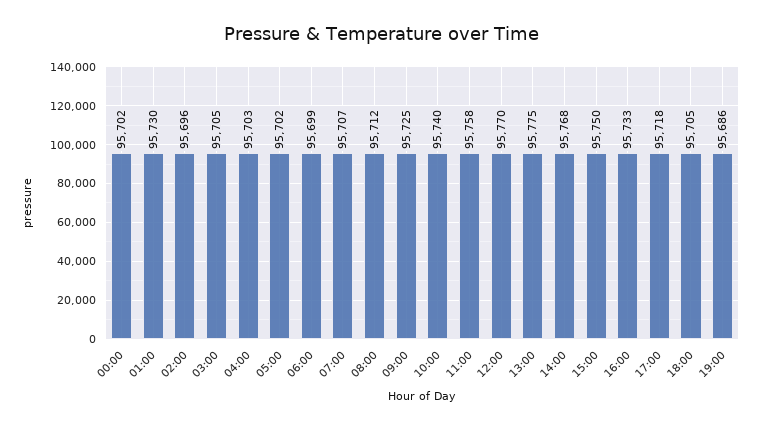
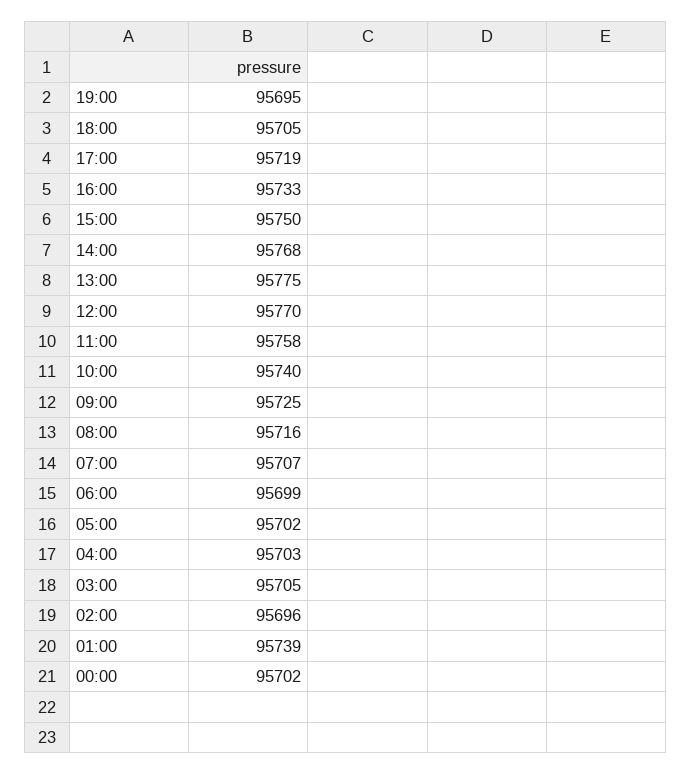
01:00: 95730 -> 95739
08:00: 95712 -> 95716
17:00: 95718 -> 95719
19:00: 95686 -> 95695

